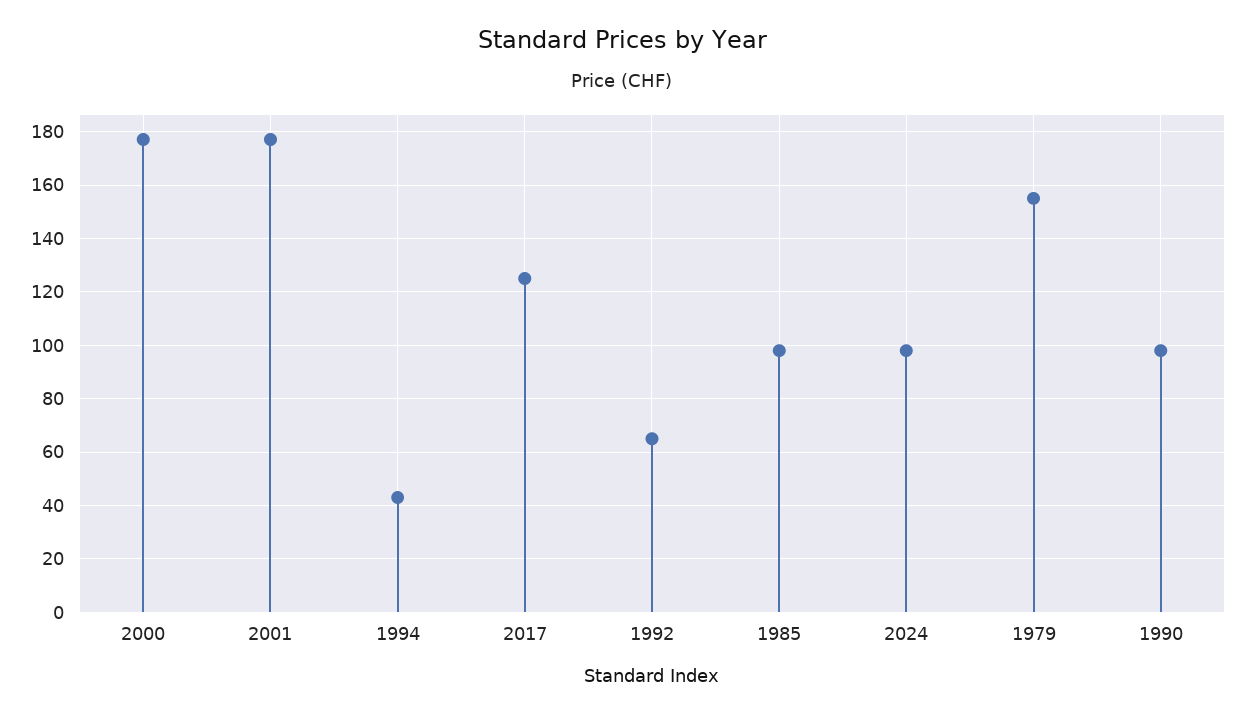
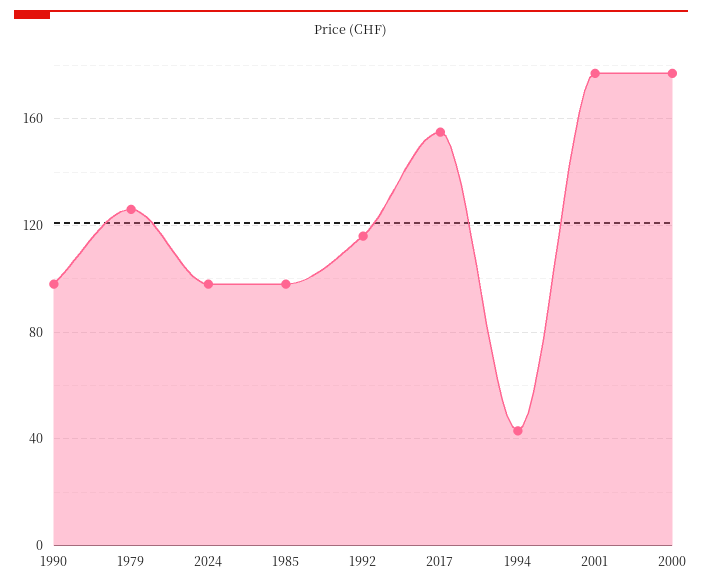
2017: 125 -> 155
1992: 65 -> 115
1979: 155 -> 125

